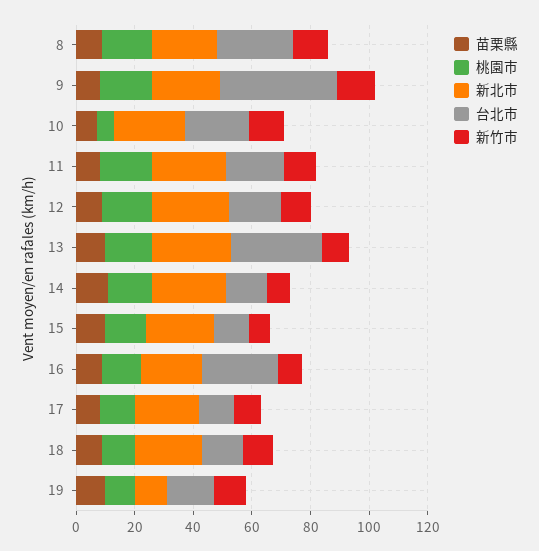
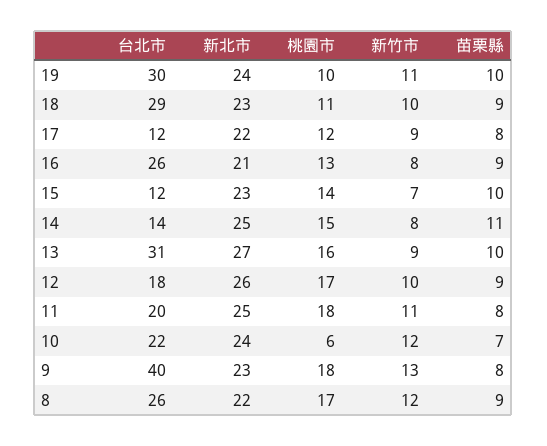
台北市, 18: 15 -> 29
新北市, 19: 10 -> 24
台北市, 19: 15 -> 30

